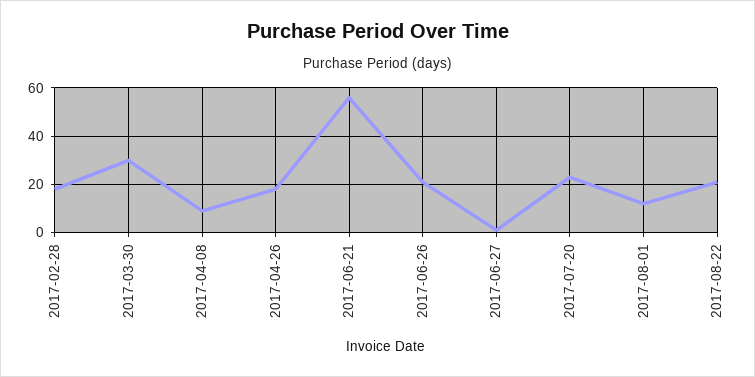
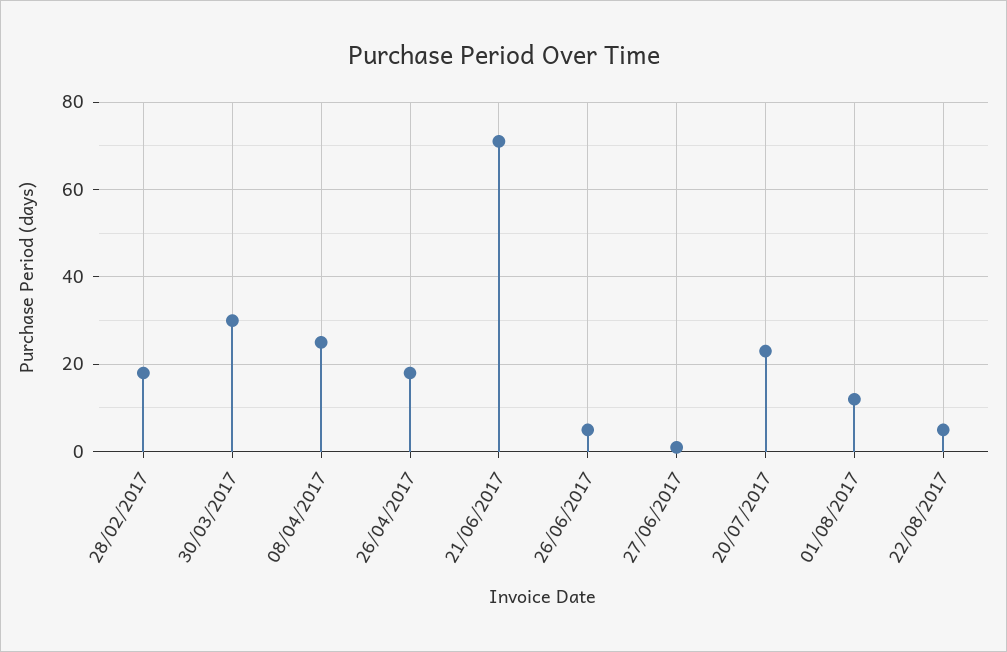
2017-04-08: 10 -> 25
2017-06-21: 55 -> 70
2017-06-26: 20 -> 5
2017-08-22: 20 -> 5

